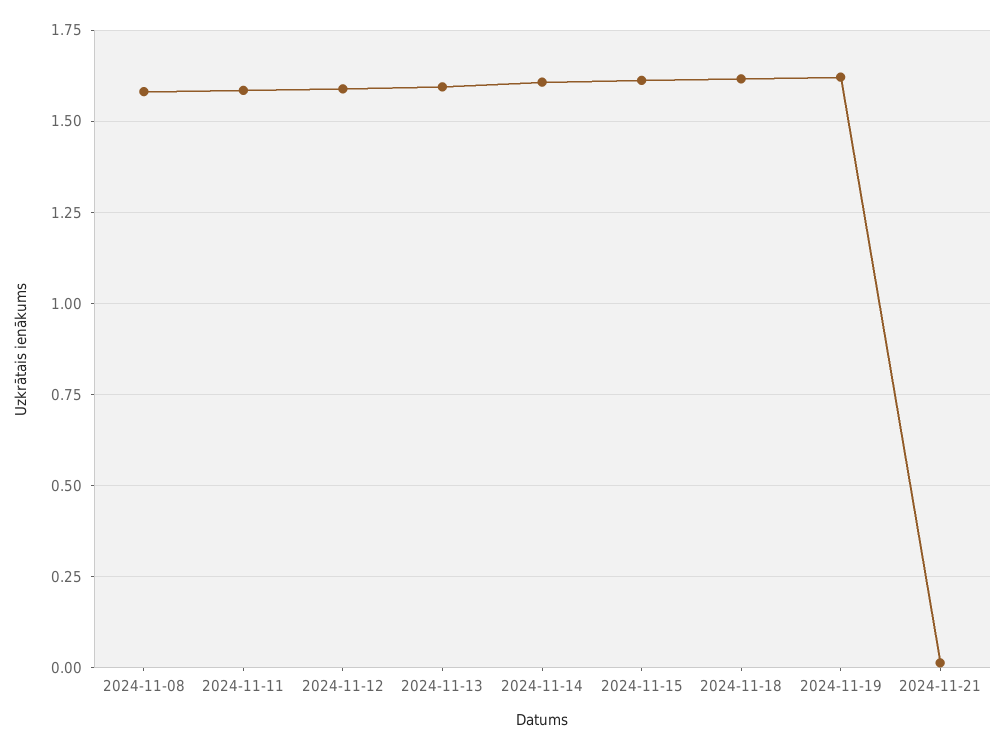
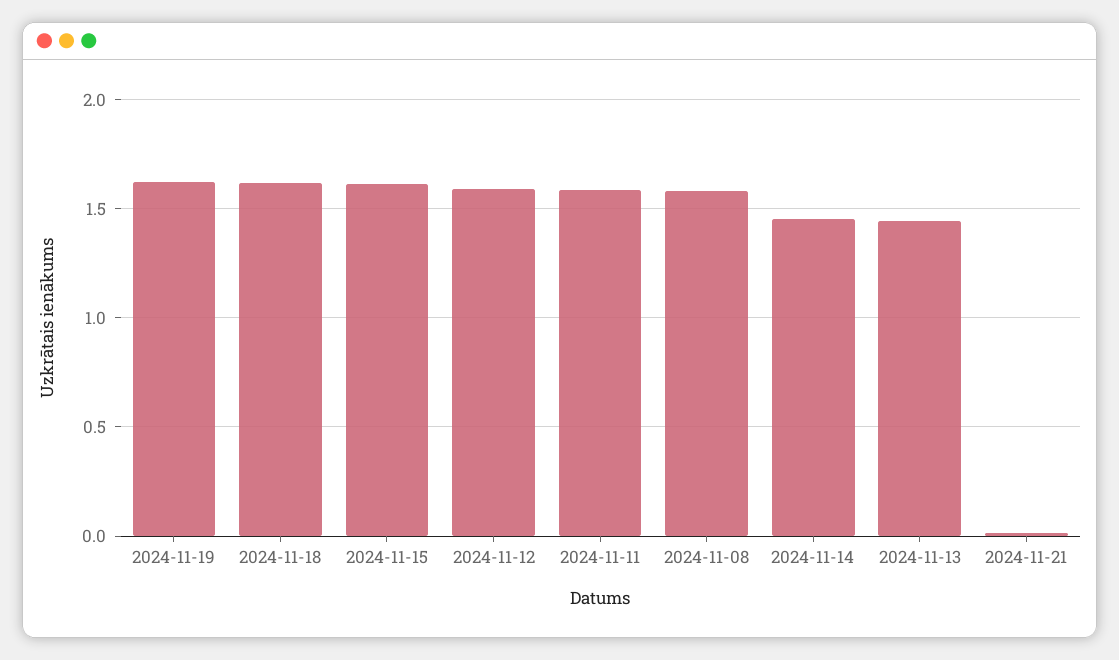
2024-11-13: 1.6 -> 1.45
2024-11-14: 1.6 -> 1.45

